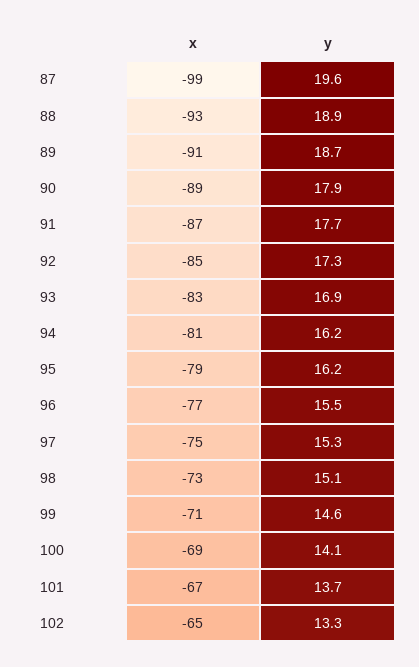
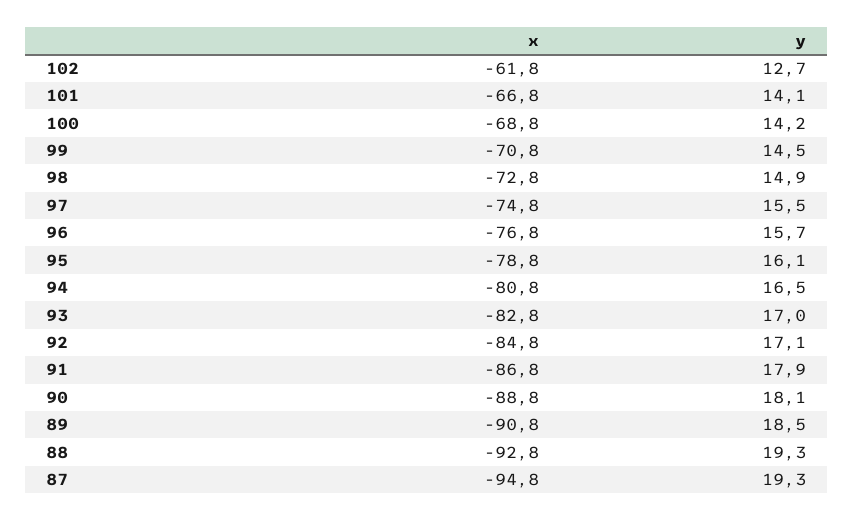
x, 87: -99 -> -94.8
y, 87: 19.6 -> 19.3
y, 88: 18.9 -> 19.3
y, 89: 18.7 -> 18.5
y, 90: 17.9 -> 18.1
y, 91: 17.7 -> 17.9
y, 92: 17.3 -> 17.1
y, 93: 16.9 -> 17
y, 94: 16.2 -> 16.5
y, 95: 16.2 -> 16.1
y, 96: 15.5 -> 15.7
y, 97: 15.3 -> 15.5
y, 98: 15.1 -> 14.9
y, 99: 14.6 -> 14.5
y, 100: 14.1 -> 14.2
y, 101: 13.7 -> 14.1
x, 102: -65 -> -61.8
y, 102: 13.3 -> 12.7

